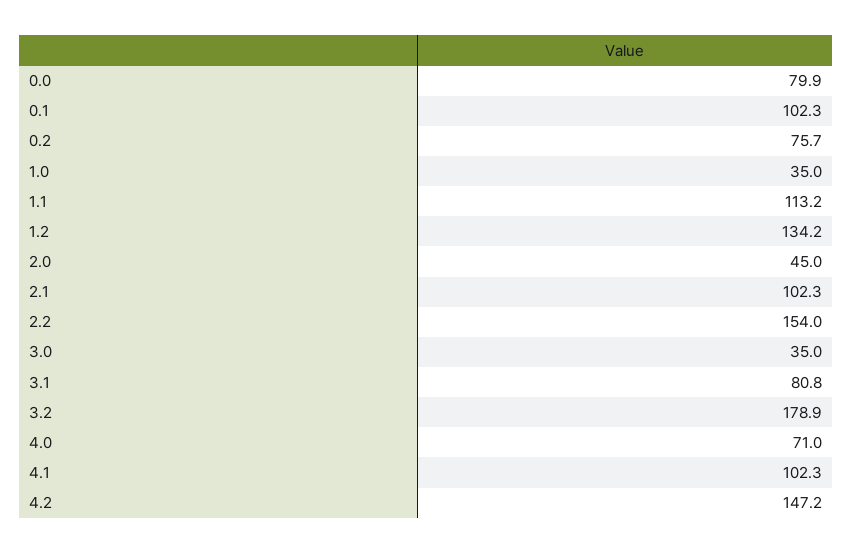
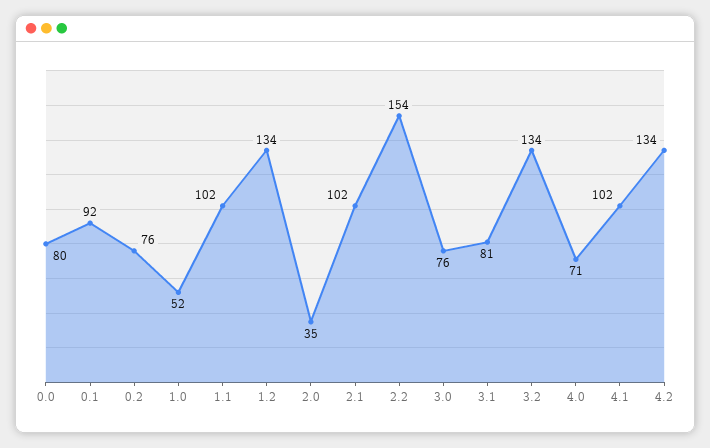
0.1: 102.3 -> 92
1.0: 35 -> 52
1.1: 113.2 -> 102
2.0: 45 -> 35
3.0: 35 -> 76
3.2: 178.9 -> 134
4.2: 147.2 -> 134

